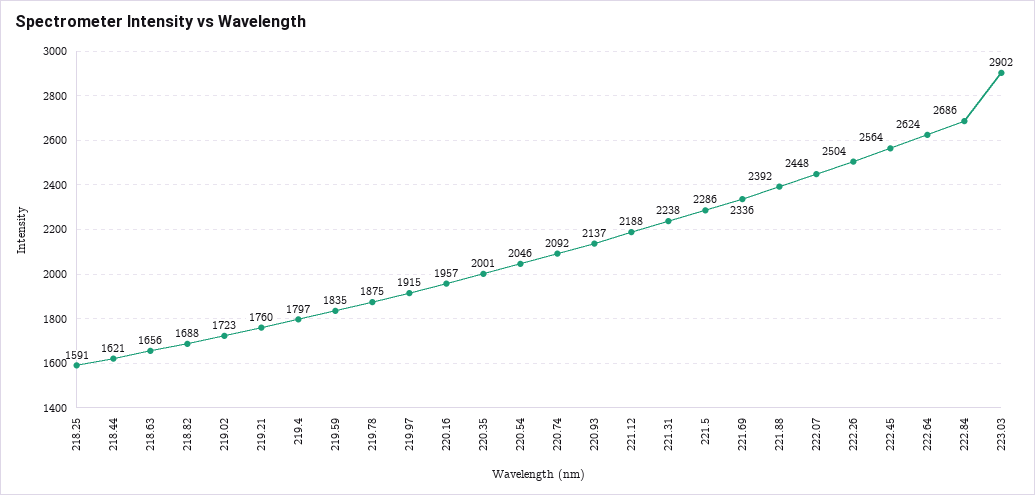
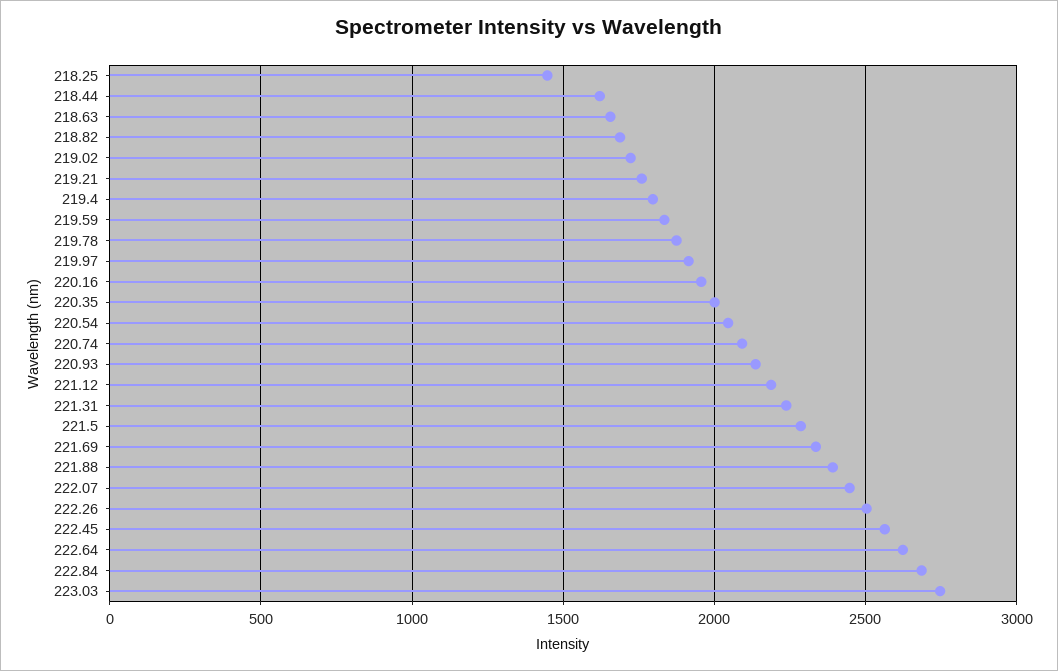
218.25: 1591 -> 1450
223.03: 2902 -> 2750

